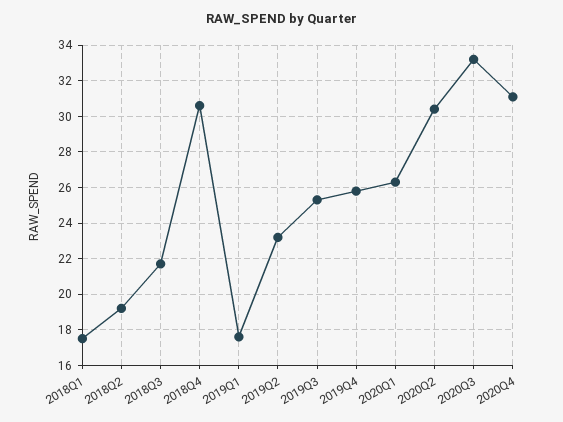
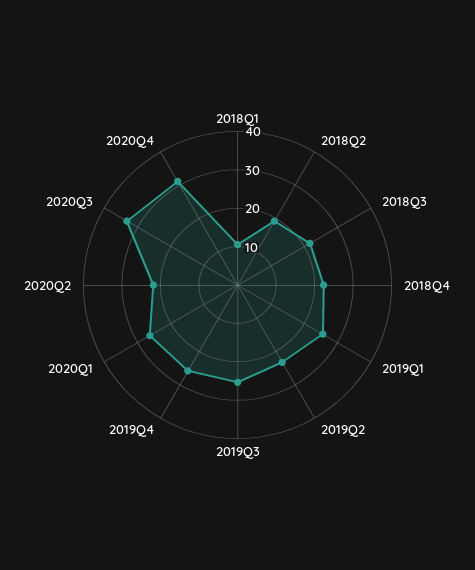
2018Q1: 17.5 -> 10
2018Q4: 30.5 -> 22.5
2019Q1: 17.5 -> 25
2020Q2: 30.5 -> 22.5

